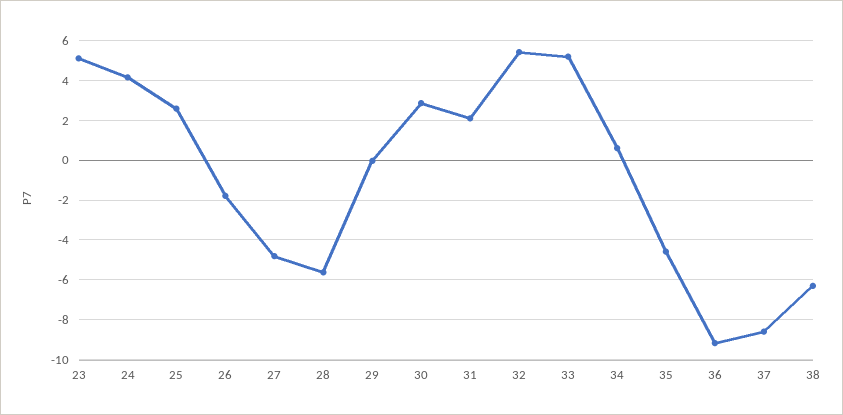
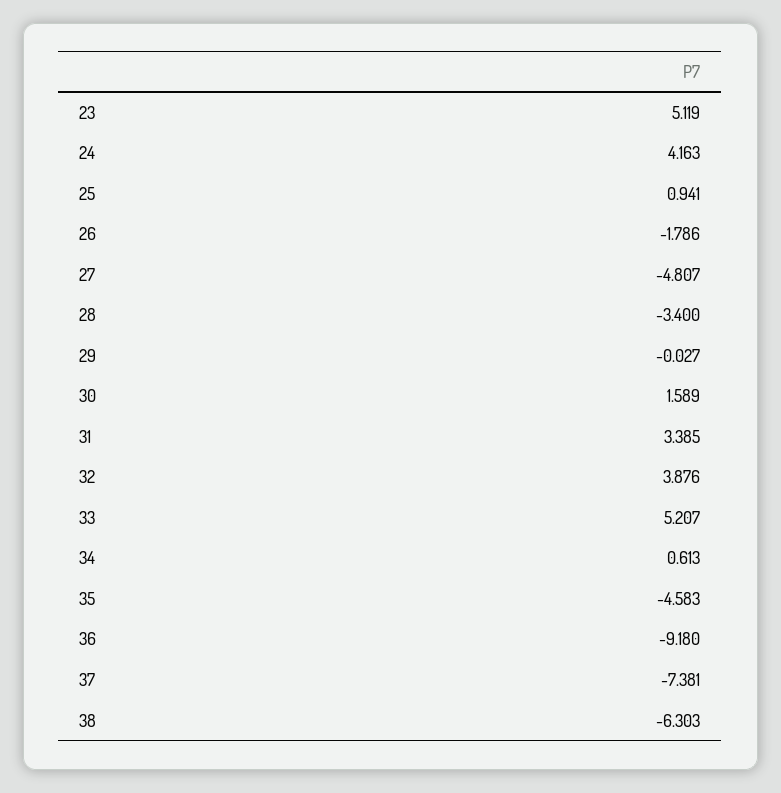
25: 2.5 -> 0.941
28: -5.5 -> -3.4
30: 3 -> 1.589
31: 2 -> 3.385
32: 5.5 -> 3.876
37: -8.5 -> -7.381

